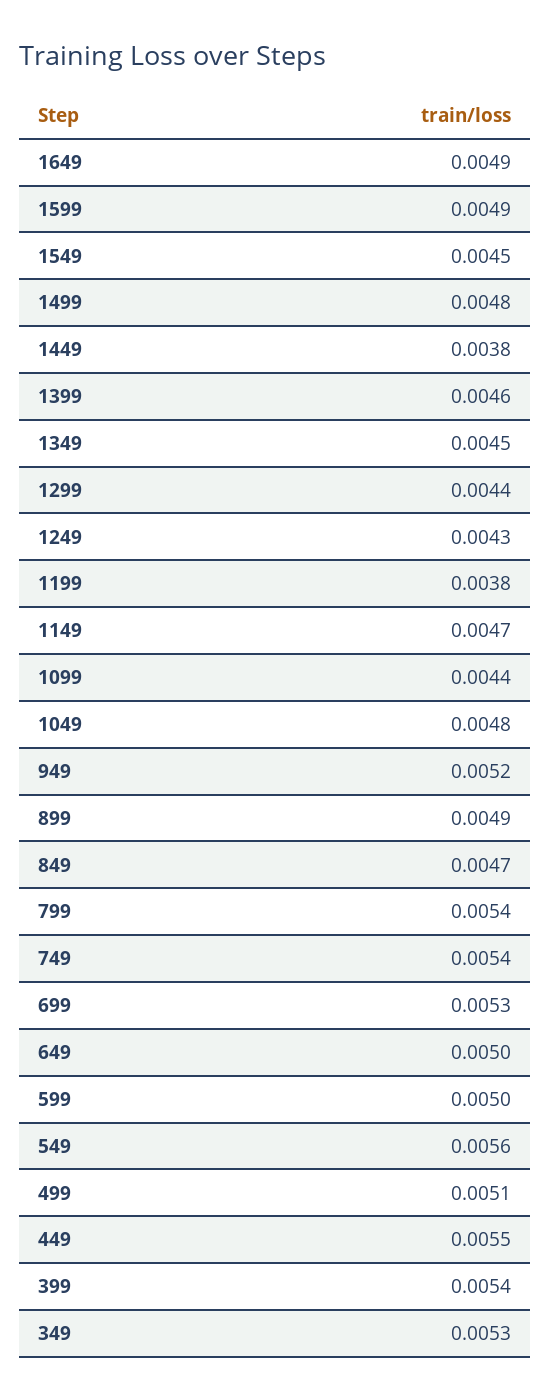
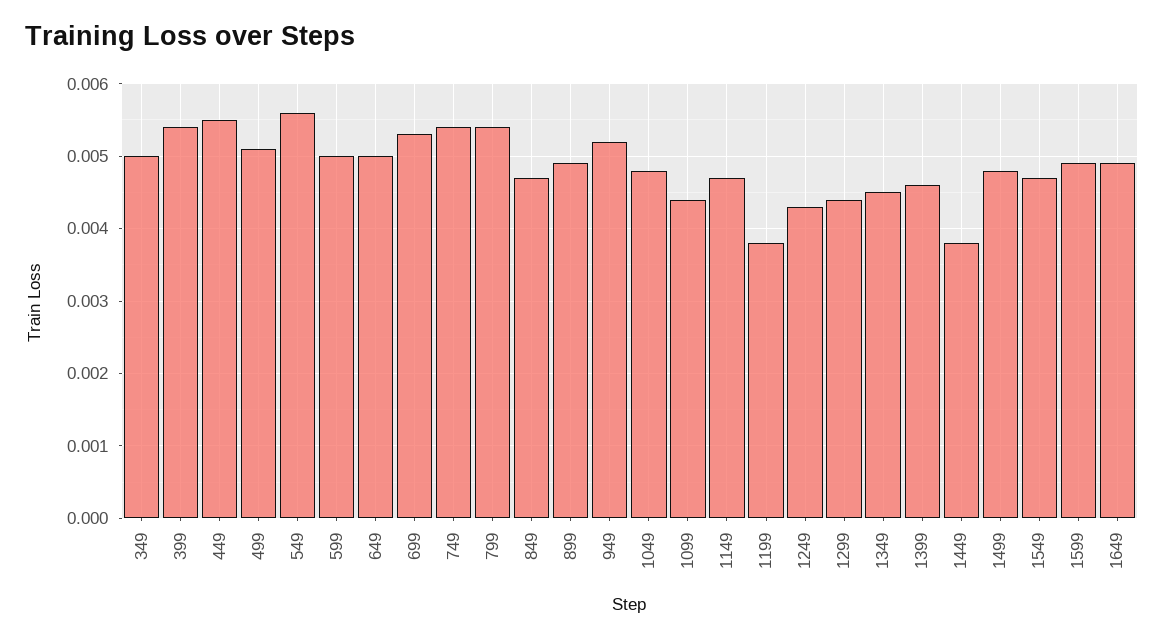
1549: 0.0045 -> 0.0047
349: 0.0053 -> 0.005

